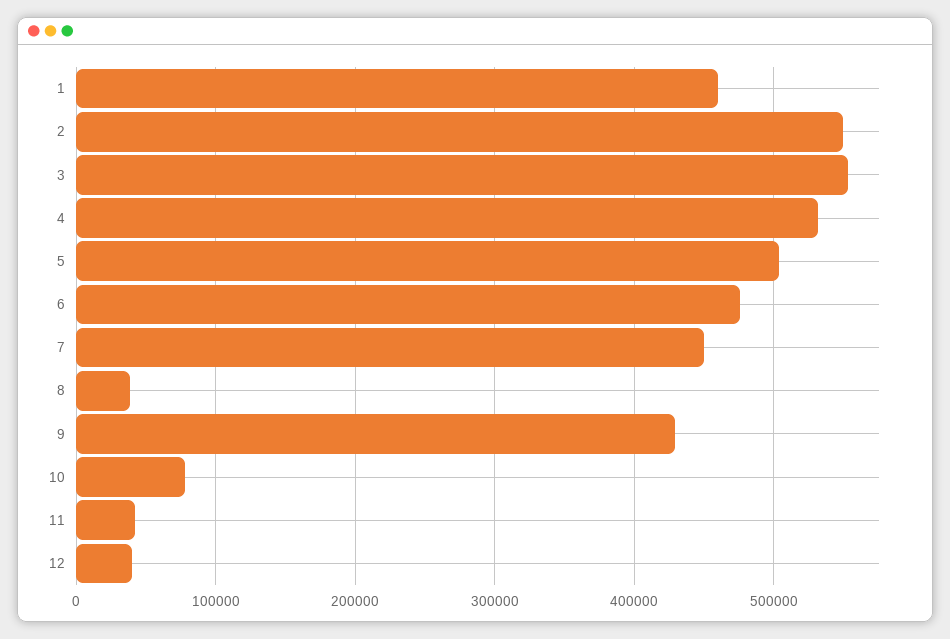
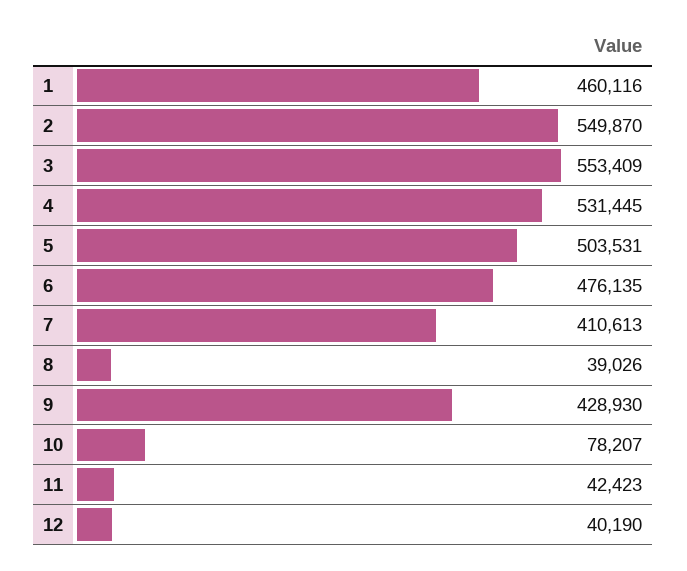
7: 450000 -> 410613

